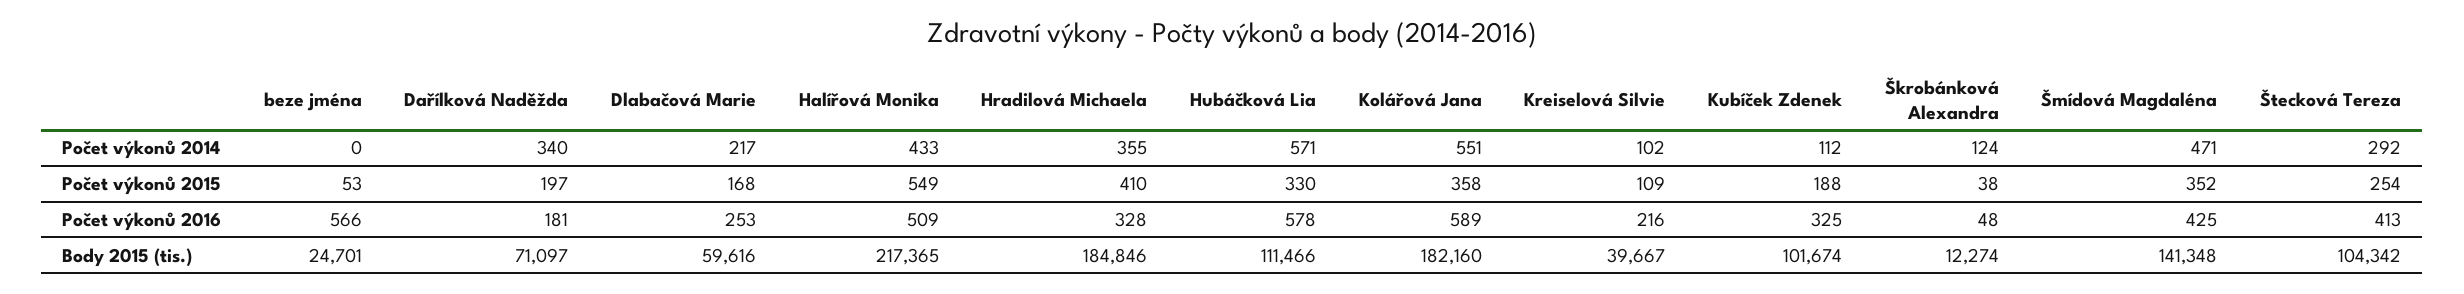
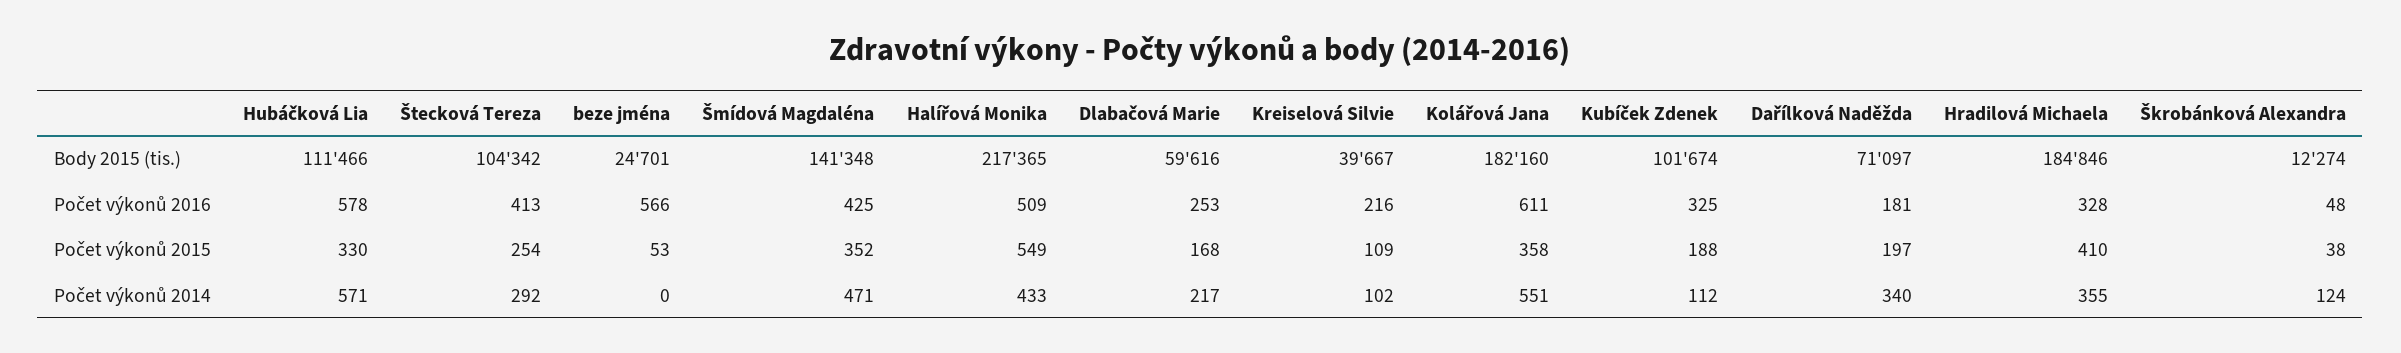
Kolářová Jana, Počet výkonů 2016: 589 -> 611

